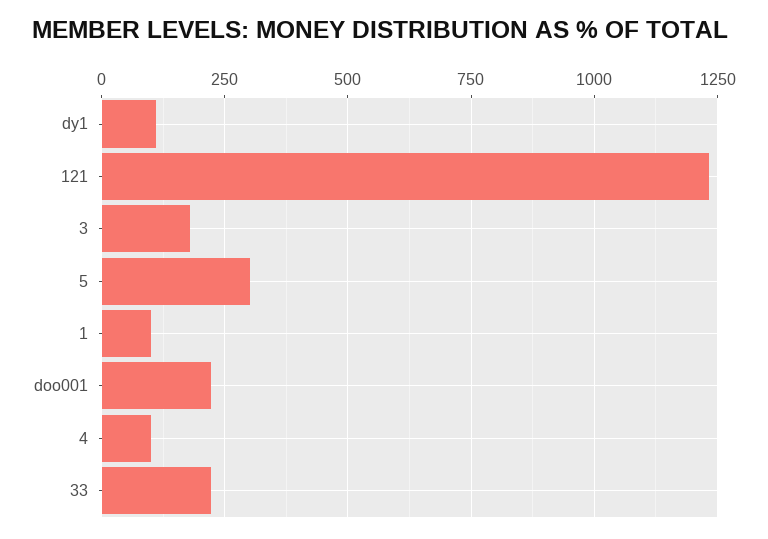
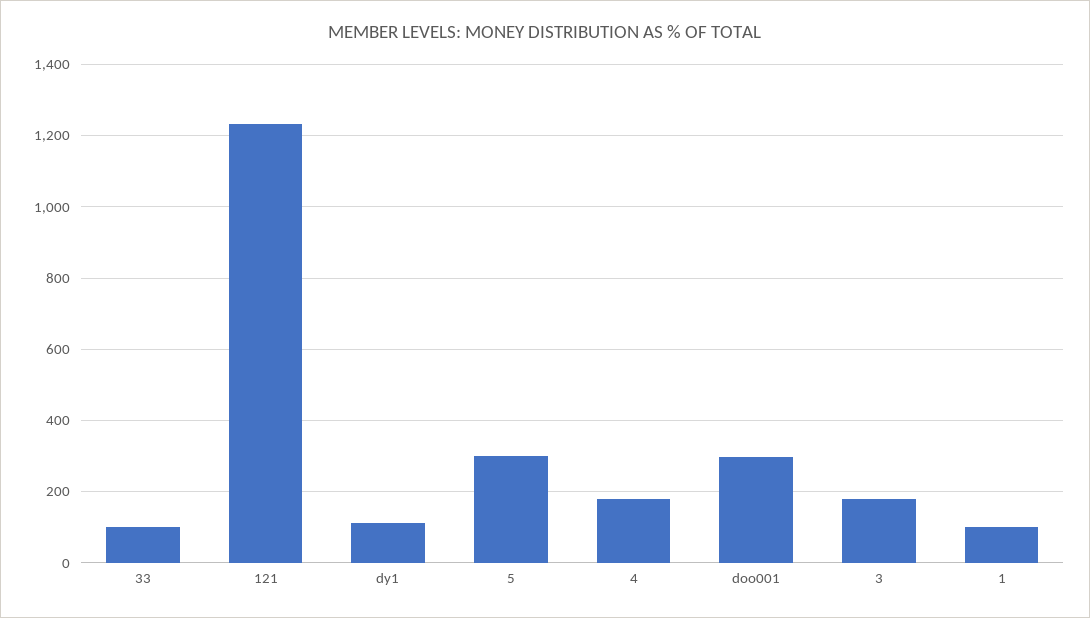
doo001: 225 -> 300
4: 100 -> 180
33: 225 -> 100

